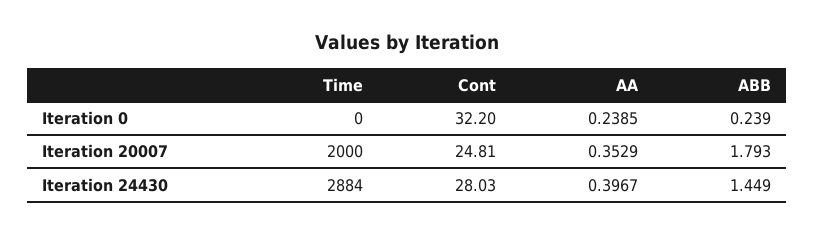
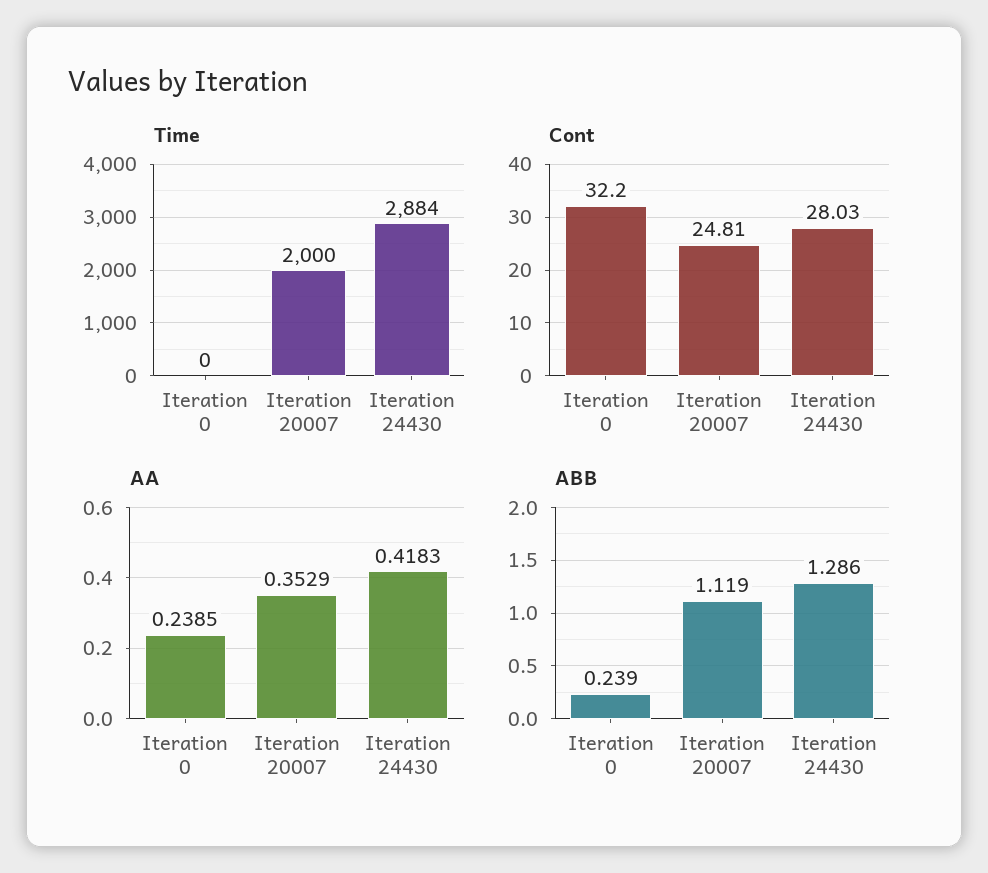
ABB, Iteration 20007: 1.793 -> 1.119
AA, Iteration 24430: 0.3967 -> 0.4183
ABB, Iteration 24430: 1.449 -> 1.286

